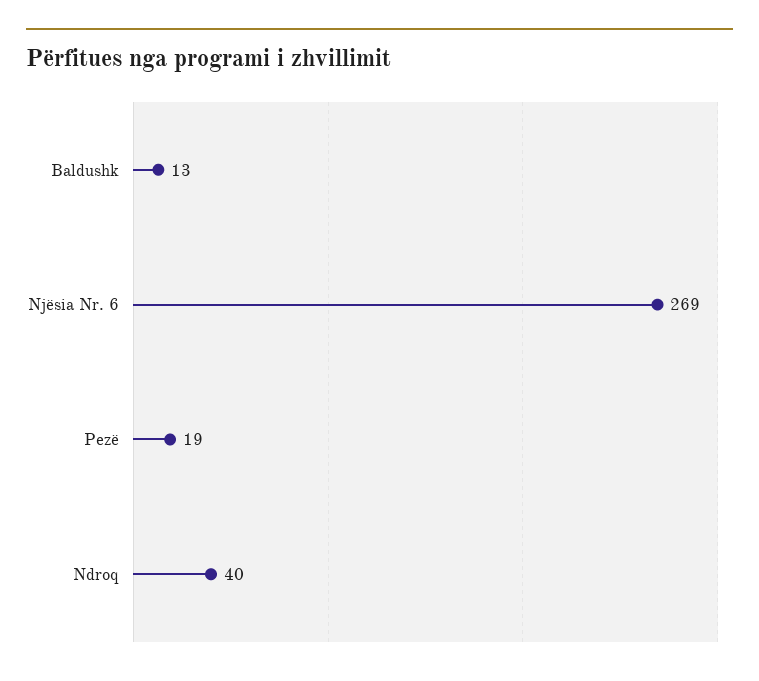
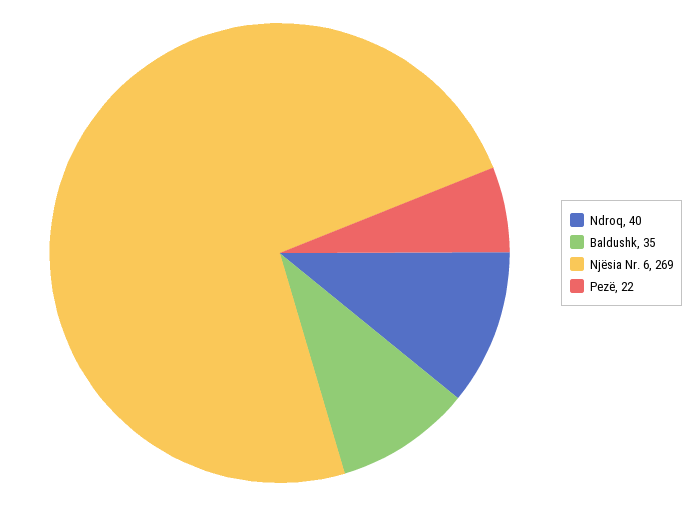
Baldushk: 13 -> 35
Pezë: 19 -> 22

